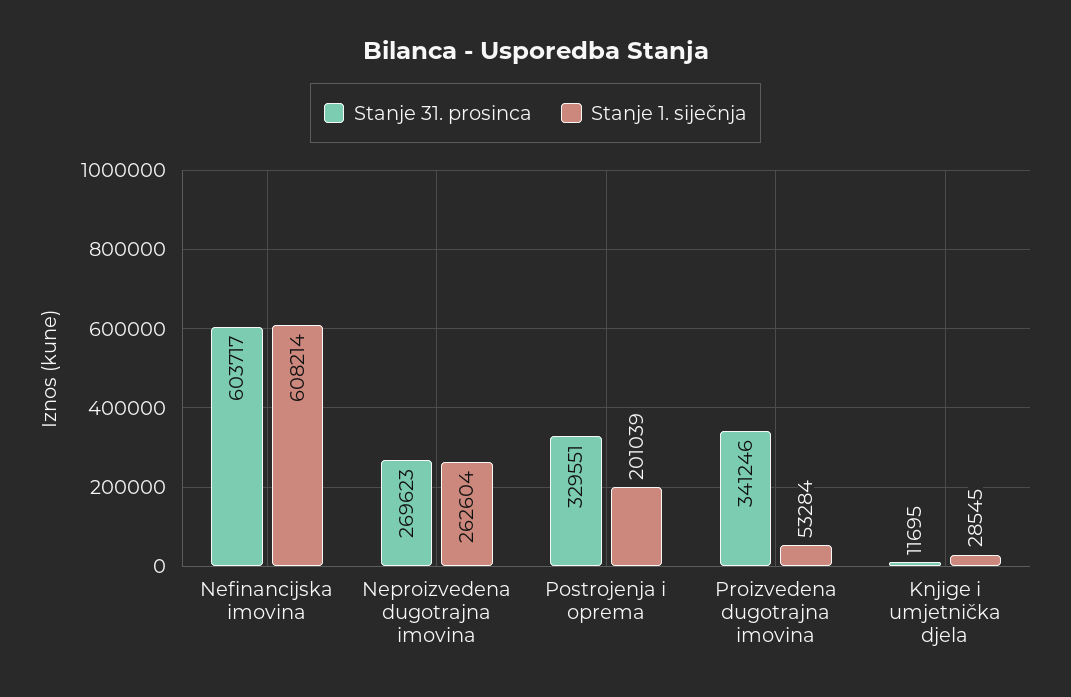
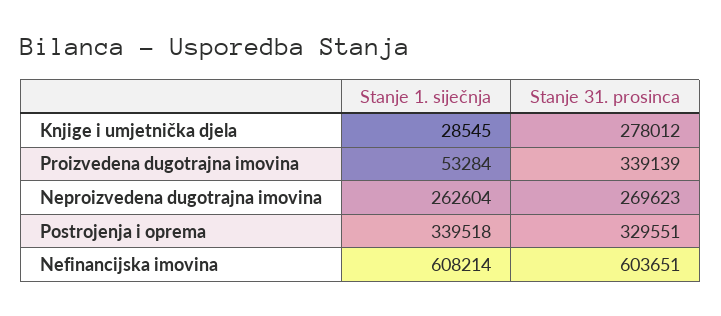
Stanje 31. prosinca, Nefinancijska imovina: 603717 -> 603651
Stanje 1. siječnja, Postrojenja i oprema: 201039 -> 339518
Stanje 31. prosinca, Proizvedena dugotrajna imovina: 341246 -> 339139
Stanje 31. prosinca, Knjige i umjetnička djela: 11695 -> 278012

